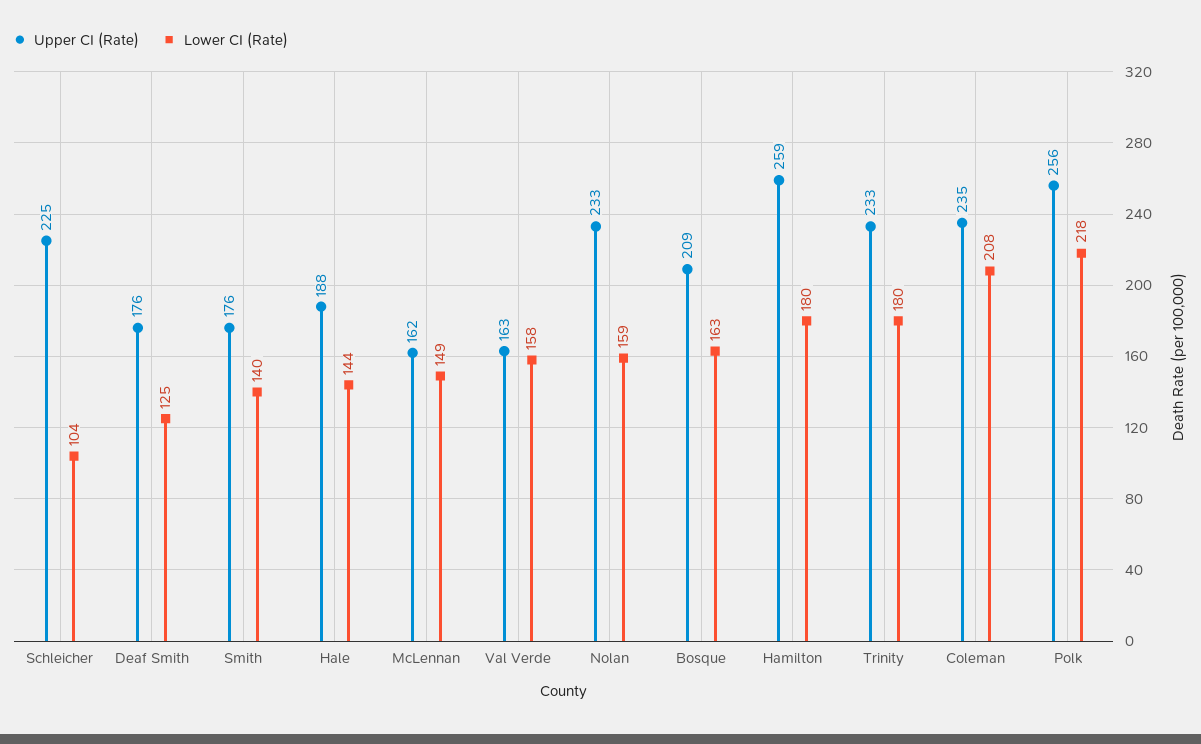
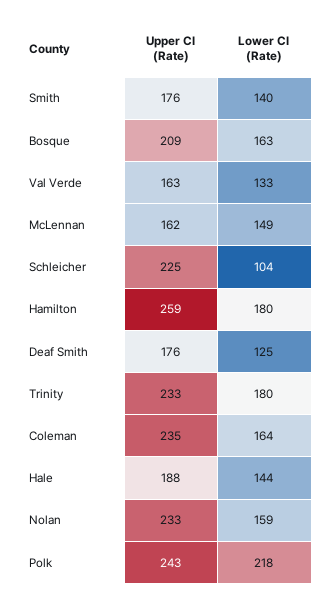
Lower CI (Rate), Val Verde: 158 -> 133
Lower CI (Rate), Coleman: 208 -> 164
Upper CI (Rate), Polk: 256 -> 243

